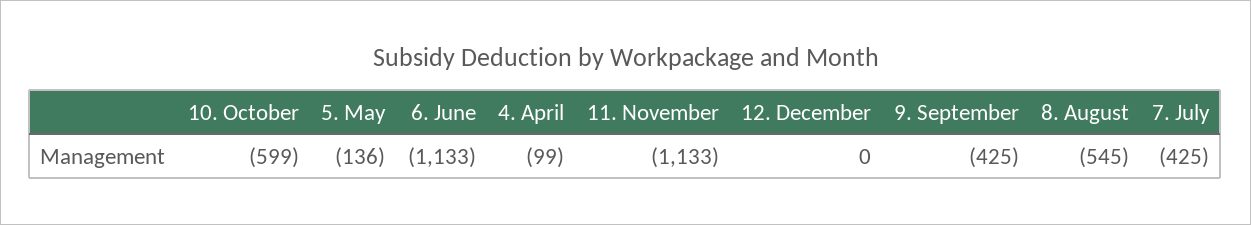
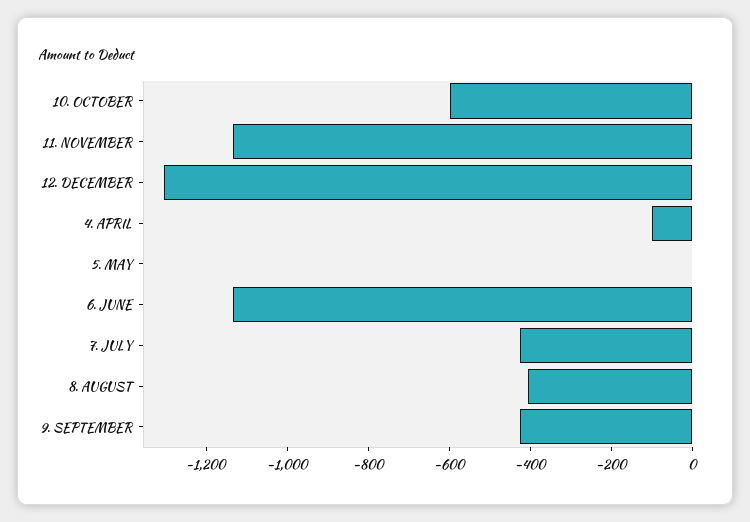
5. May: -136 -> 0
12. December: 0 -> -1300
8. August: -545 -> -400

